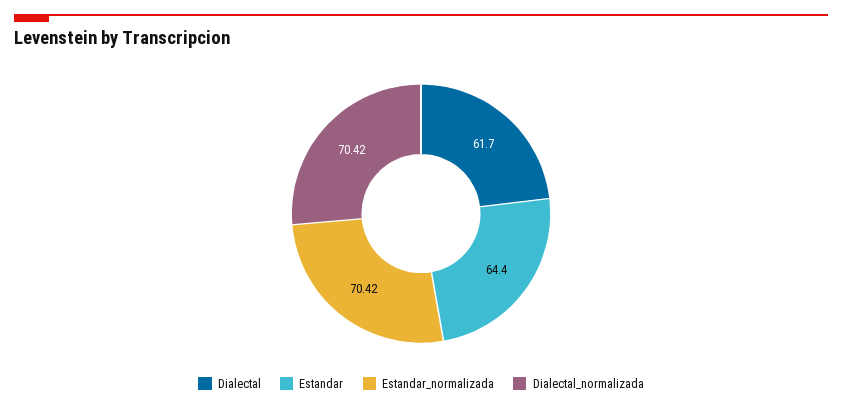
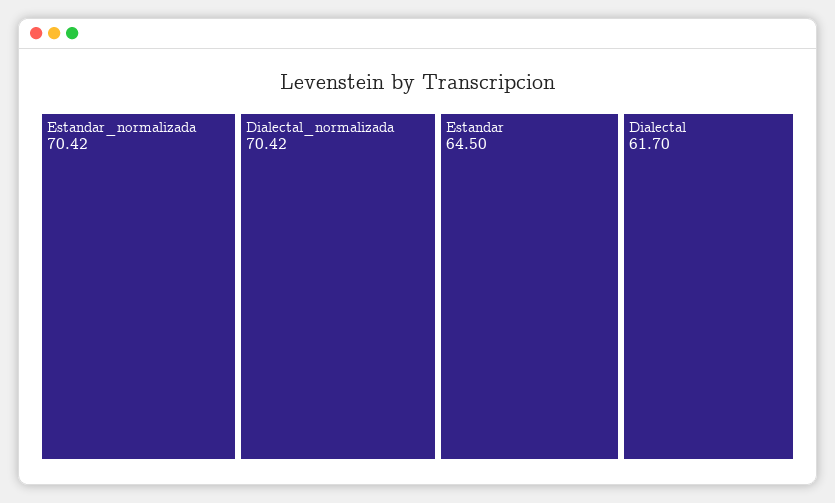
Estandar: 64.4 -> 64.5

